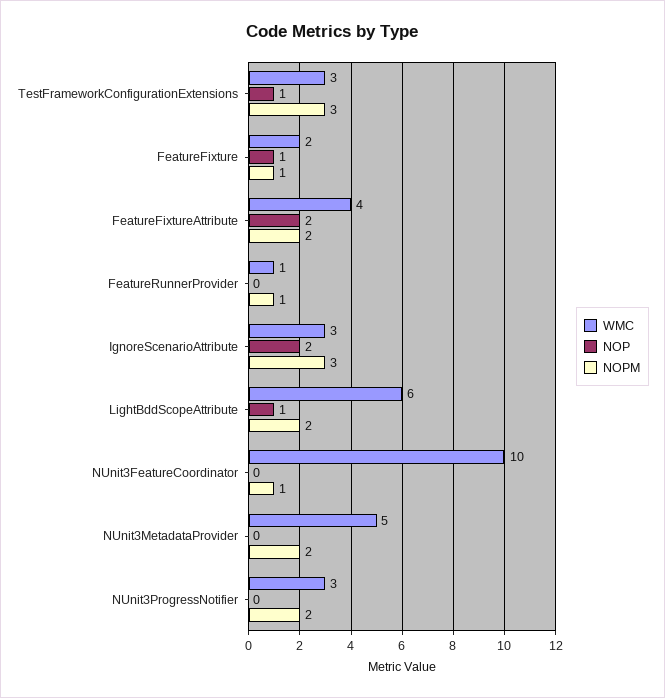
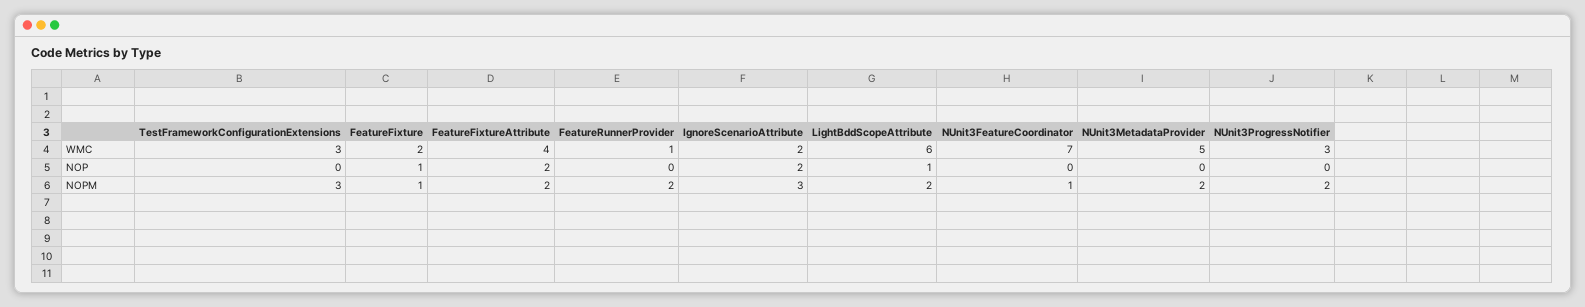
NOP, TestFrameworkConfigurationExtensions: 1 -> 0
NOPM, FeatureRunnerProvider: 1 -> 2
WMC, IgnoreScenarioAttribute: 3 -> 2
WMC, NUnit3FeatureCoordinator: 10 -> 7

